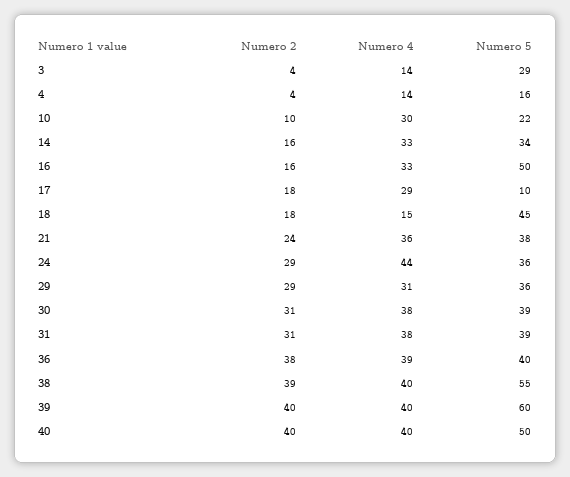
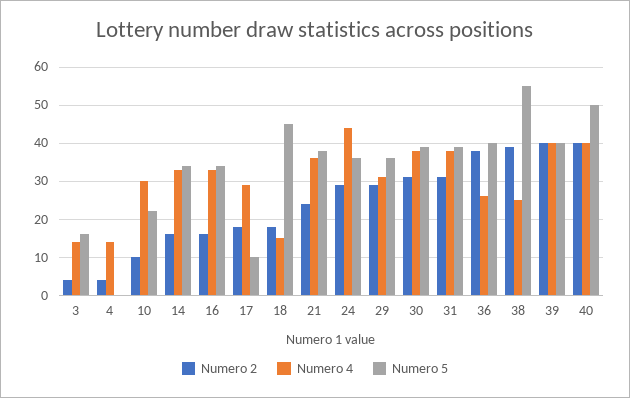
Numero 5, 3: 29 -> 15
Numero 5, 4: 16 -> 0
Numero 5, 16: 50 -> 35
Numero 4, 36: 39 -> 25
Numero 4, 38: 40 -> 25
Numero 5, 39: 60 -> 40

